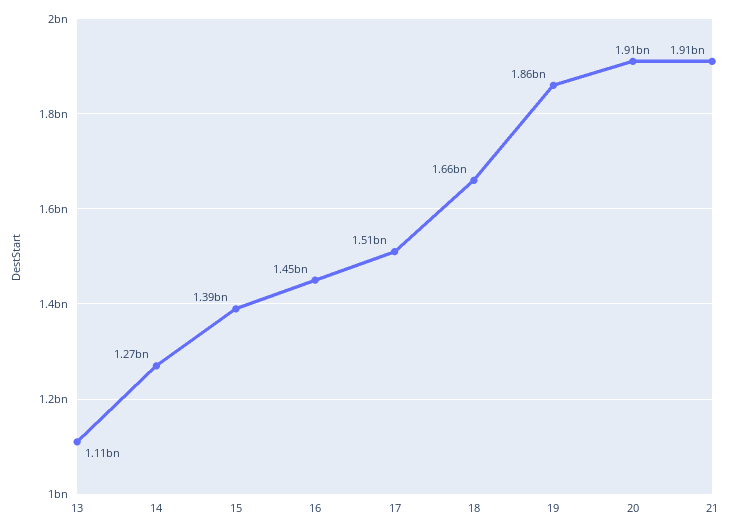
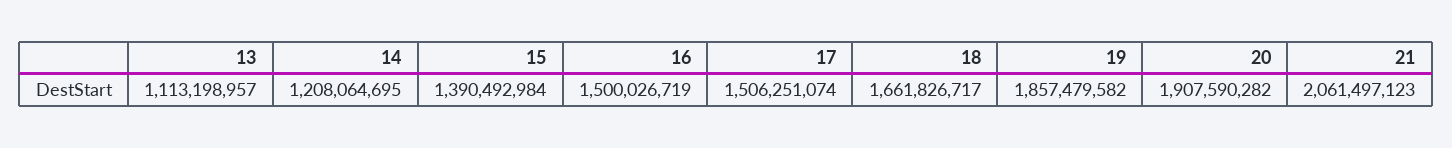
14: 1270000000 -> 1208064695
16: 1450000000 -> 1500026719
21: 1910000000 -> 2061497123

